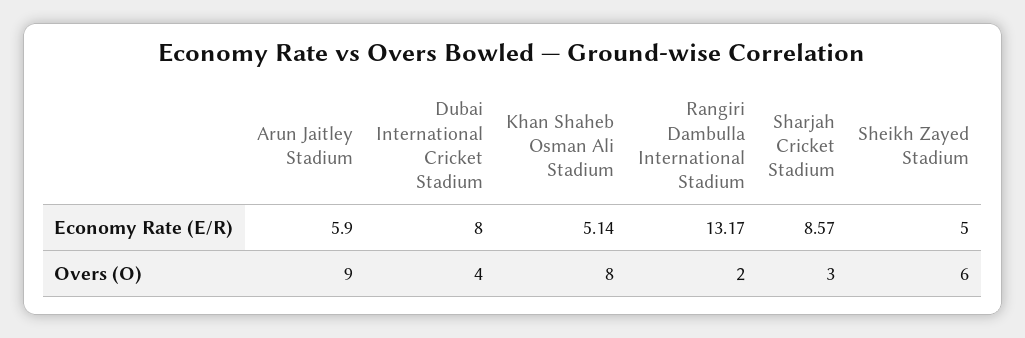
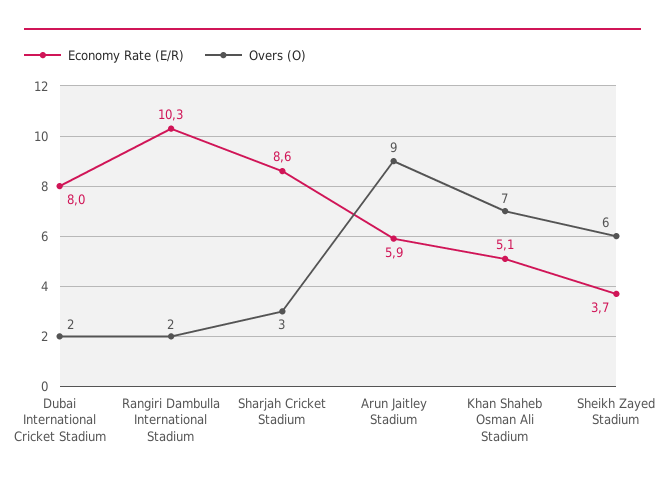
Economy Rate (E/R), Rangiri Dambulla International Stadium: 13.17 -> 10.3
Economy Rate (E/R), Sheikh Zayed Stadium: 5 -> 3.7
Overs (O), Dubai International Cricket Stadium: 4 -> 2
Overs (O), Khan Shaheb Osman Ali Stadium: 8 -> 7

